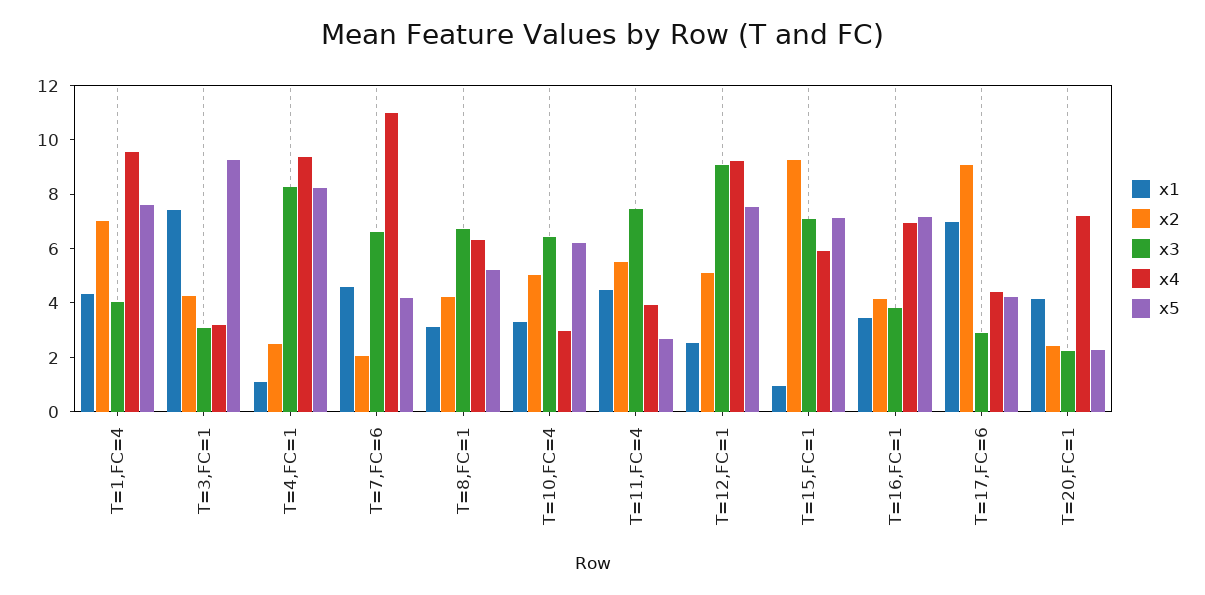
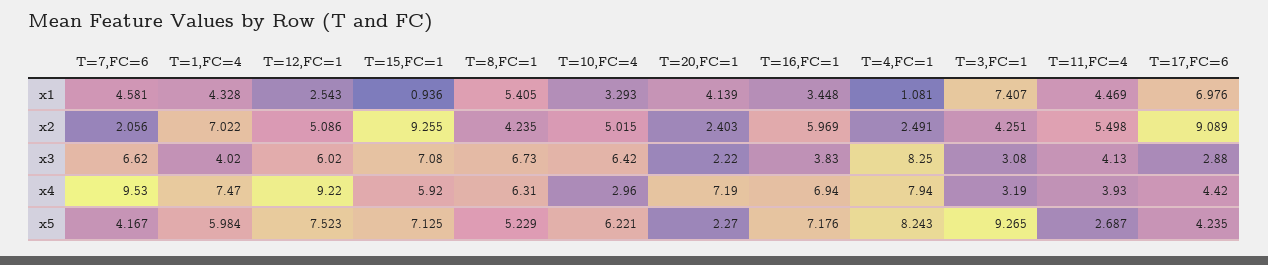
x4, T=1,FC=4: 9.5 -> 7.47
x5, T=1,FC=4: 7.5 -> 5.984
x4, T=4,FC=1: 9.5 -> 7.94
x4, T=7,FC=6: 11 -> 9.53
x1, T=8,FC=1: 3 -> 5.405
x3, T=11,FC=4: 7.5 -> 4.13
x3, T=12,FC=1: 9 -> 6.02
x2, T=16,FC=1: 4 -> 5.969

